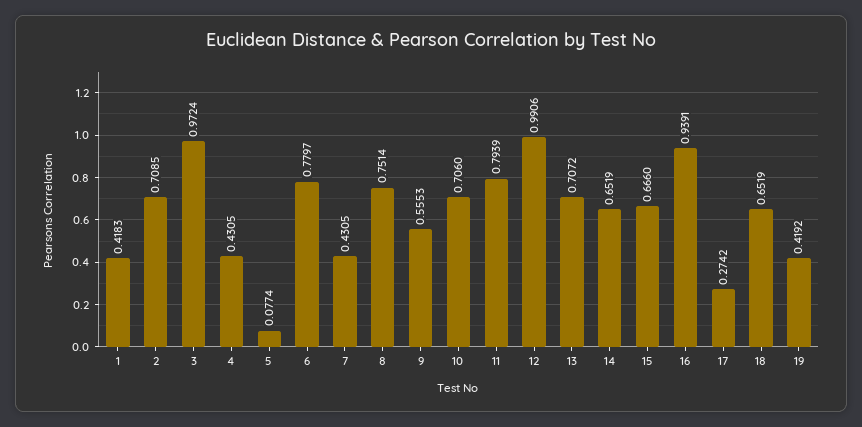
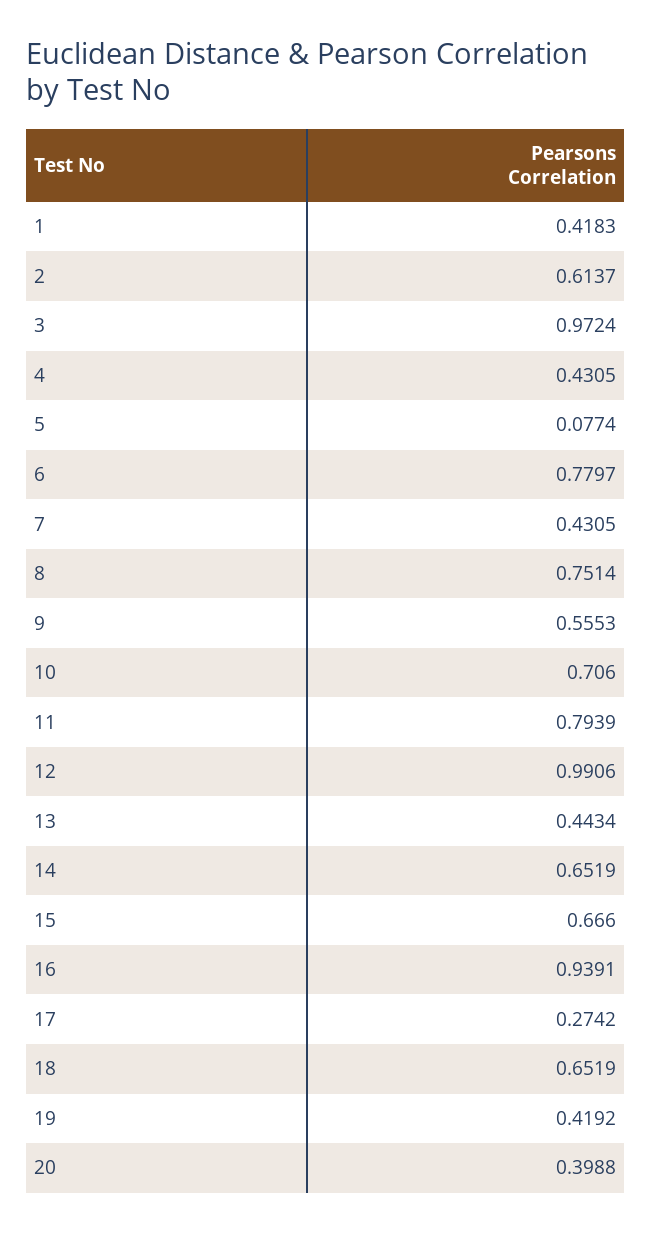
2: 0.7085 -> 0.6137
13: 0.7072 -> 0.4434
20: none -> 0.3988

